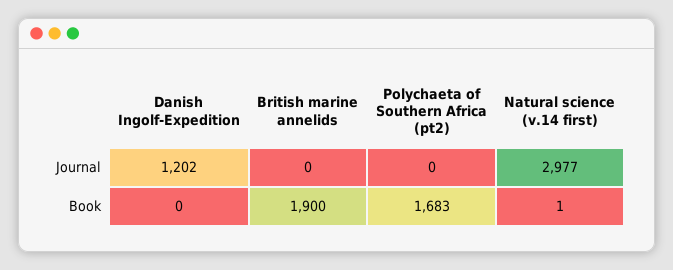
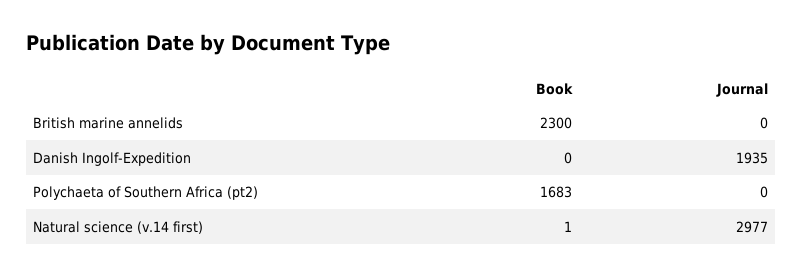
Danish Ingolf-Expedition, Journal: 1202 -> 1935
British marine annelids, Book: 1900 -> 2300

